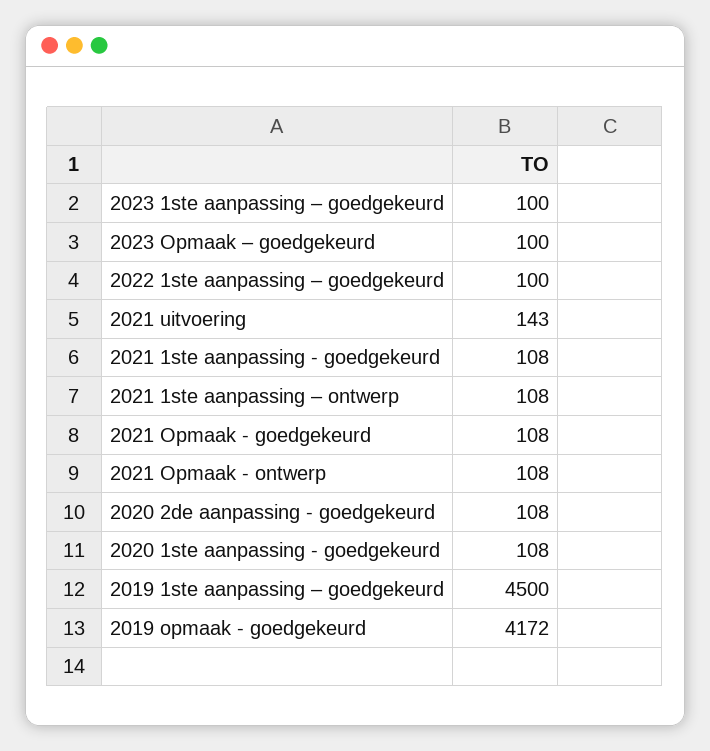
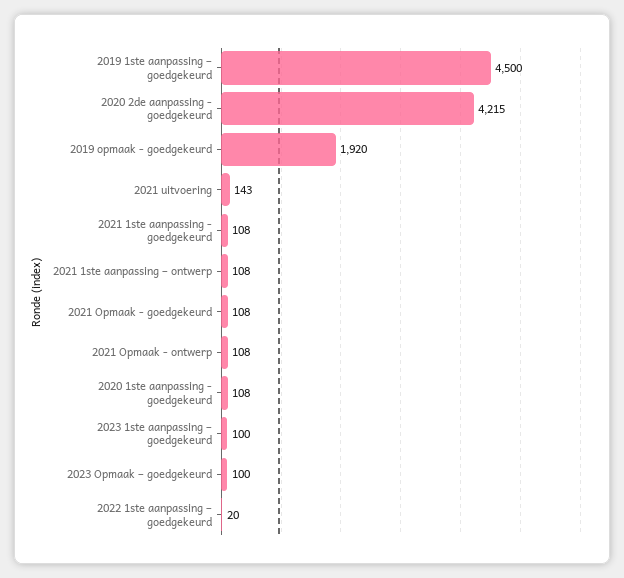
2022 1ste aanpassing – goedgekeurd: 100 -> 20
2020 2de aanpassing - goedgekeurd: 108 -> 4215
2019 opmaak - goedgekeurd: 4172 -> 1920

